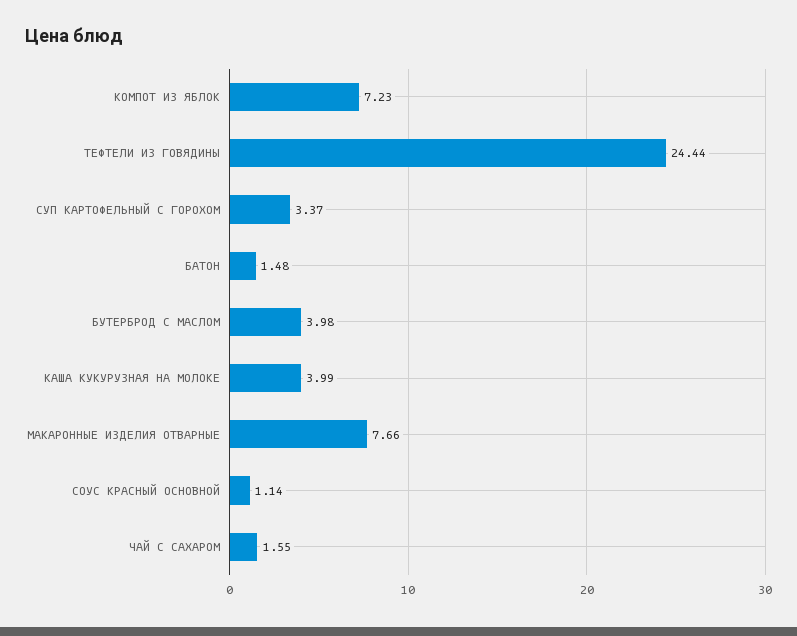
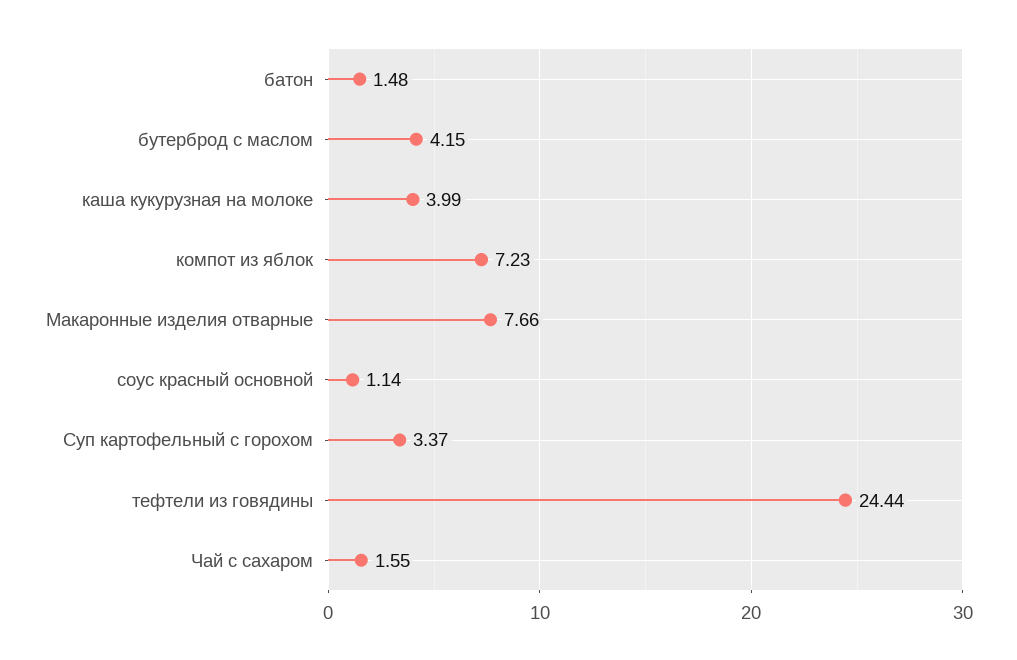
БУТЕРБРОД С МАСЛОМ: 3.98 -> 4.15

